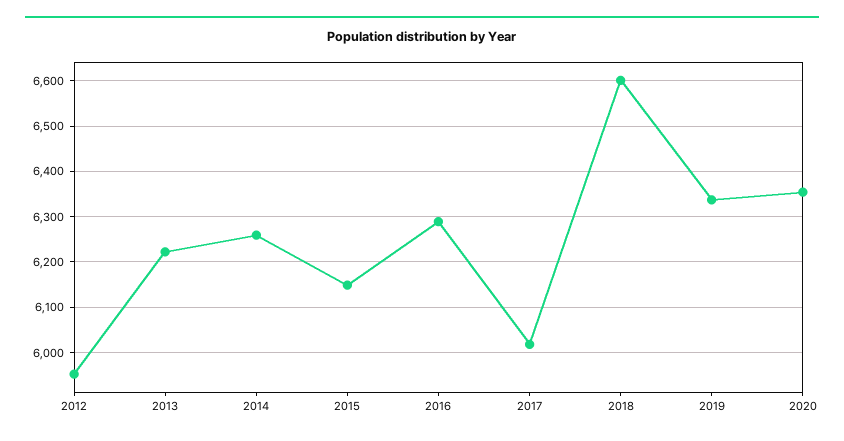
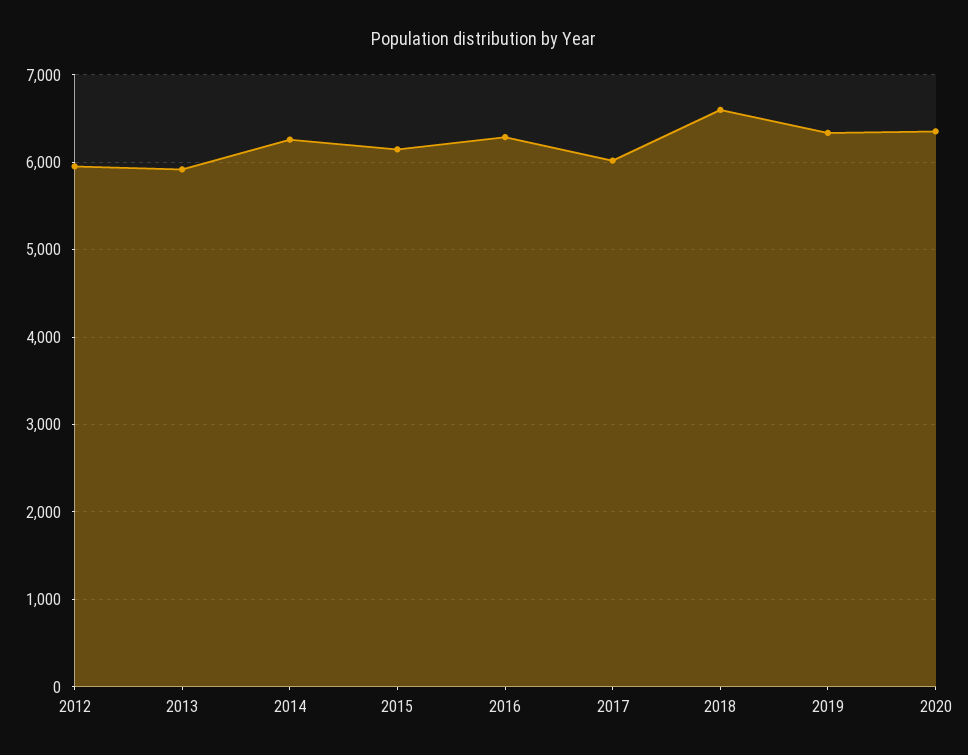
2013: 6220 -> 5900

